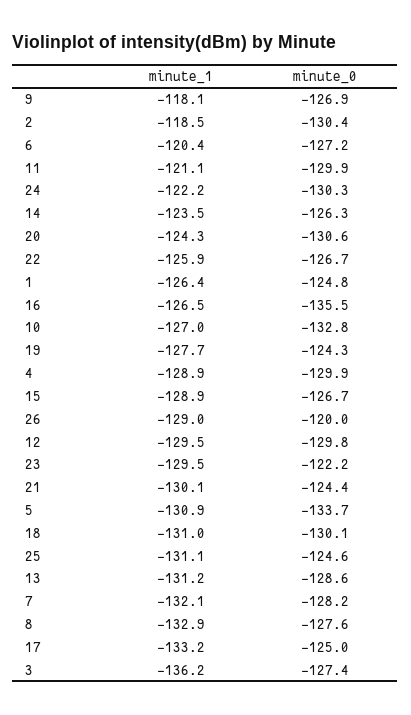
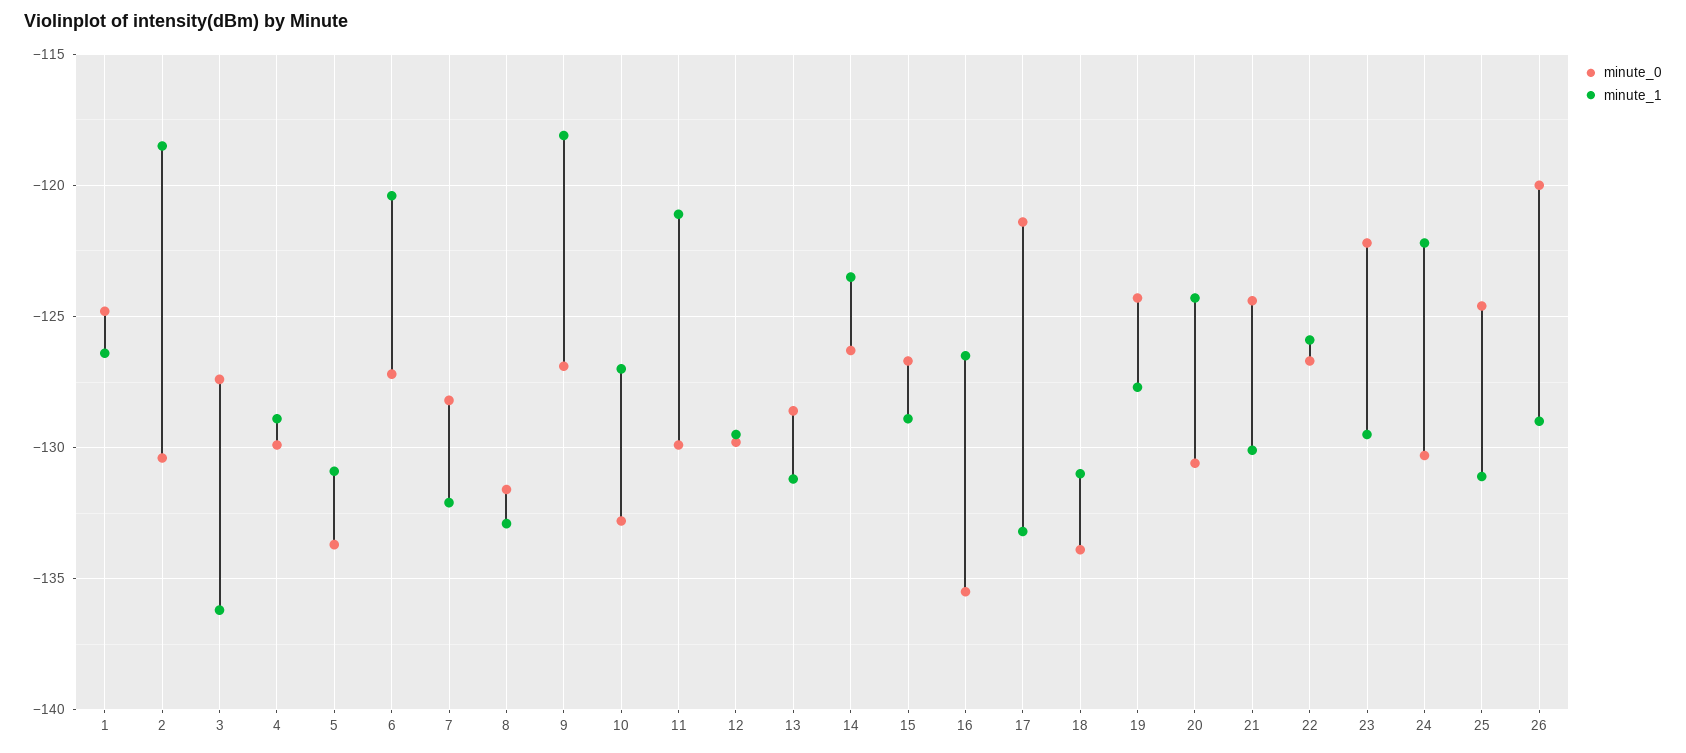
minute_0, 18: -130.1 -> -134
minute_0, 8: -127.6 -> -131.5
minute_0, 17: -125 -> -121.5

